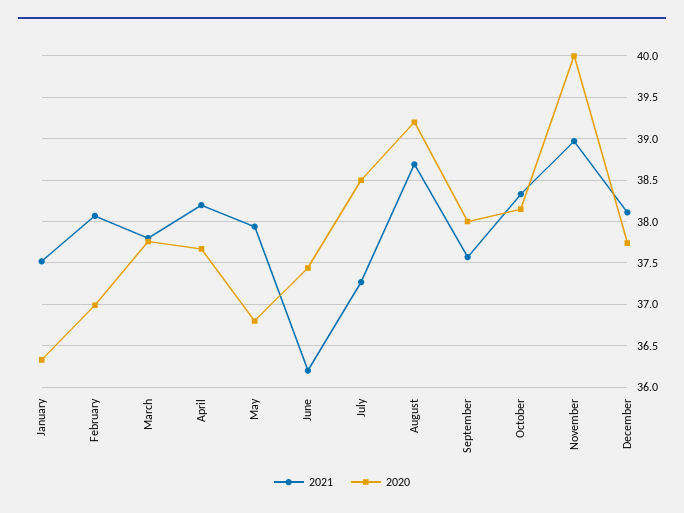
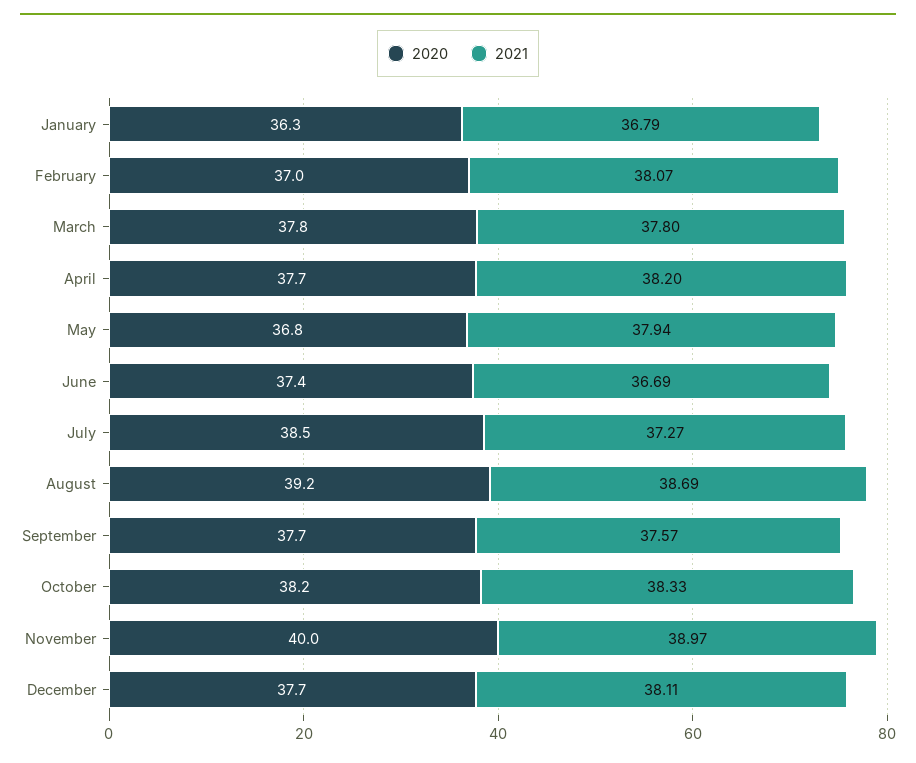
2021, January: 37.5 -> 36.79
2021, June: 36.2 -> 36.69
2020, September: 38 -> 37.7

